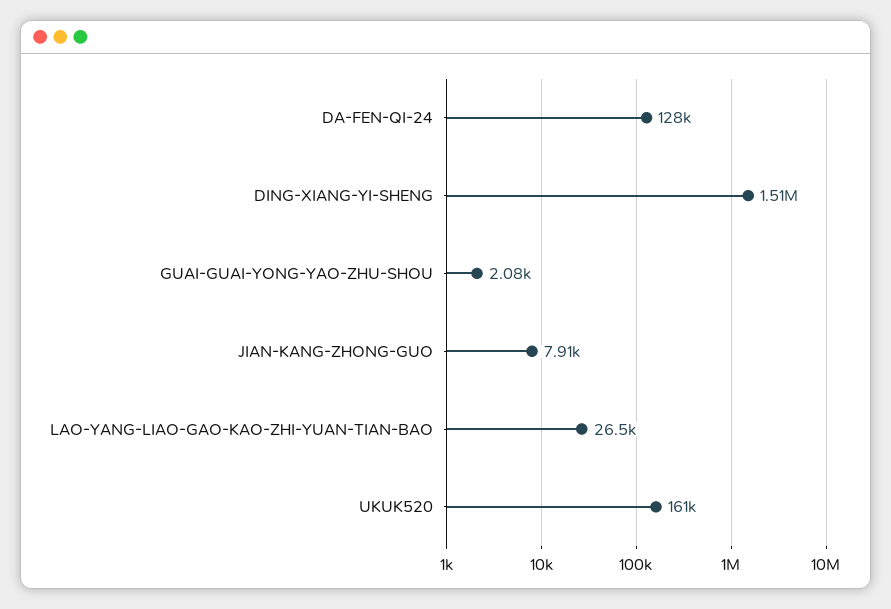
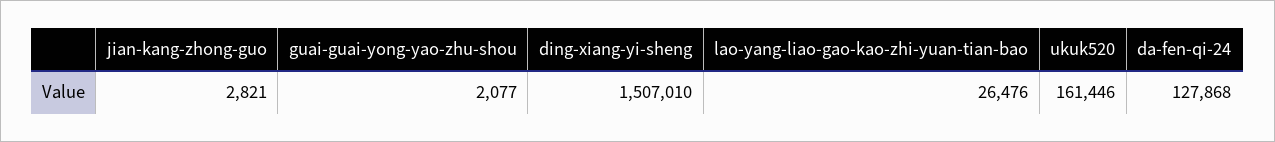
JIAN-KANG-ZHONG-GUO: 7910 -> 2821

